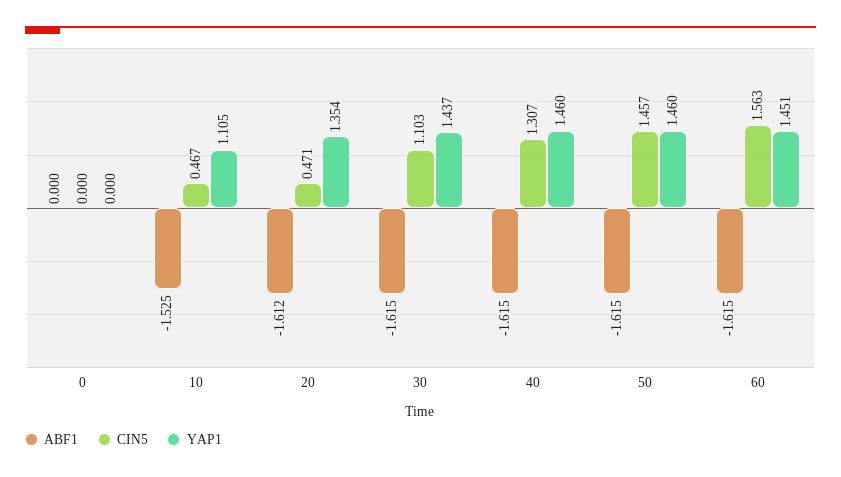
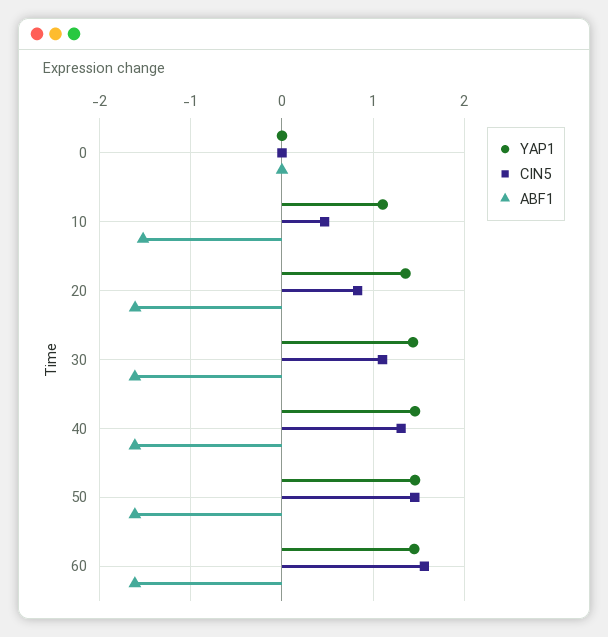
CIN5, 20: 0.471 -> 0.8

